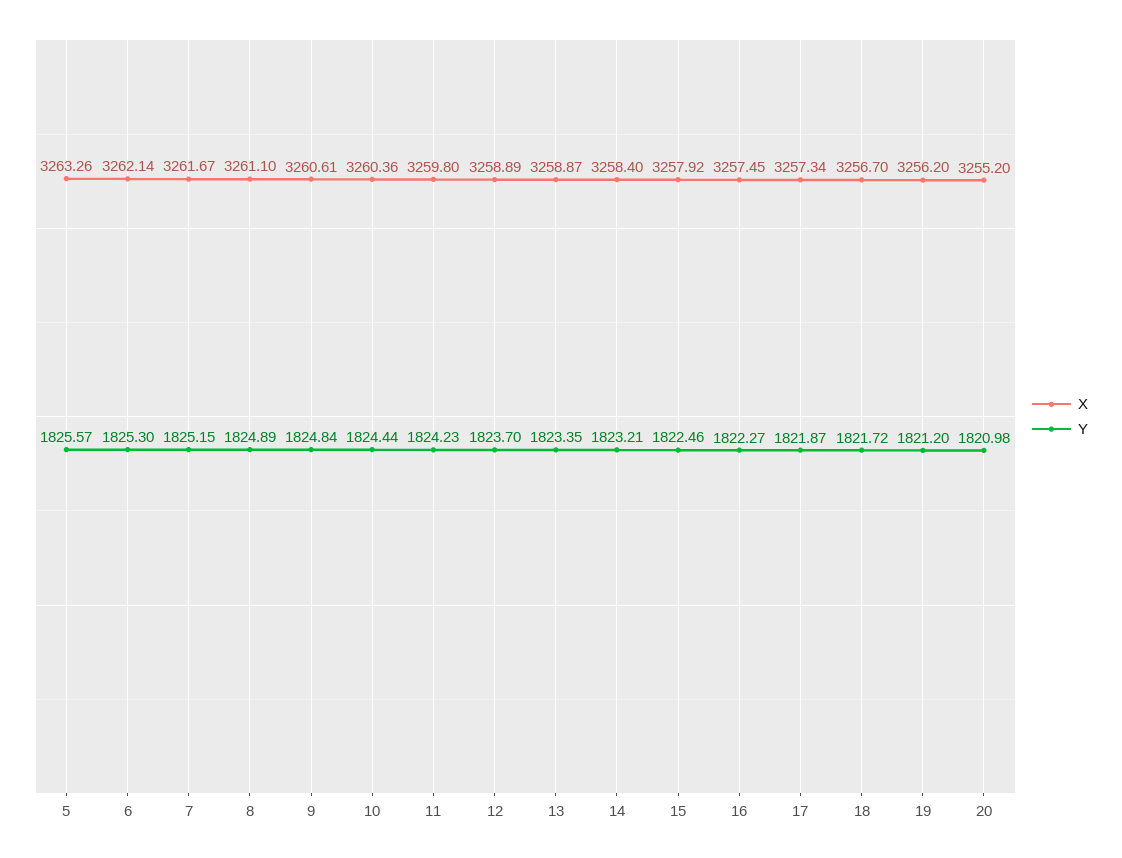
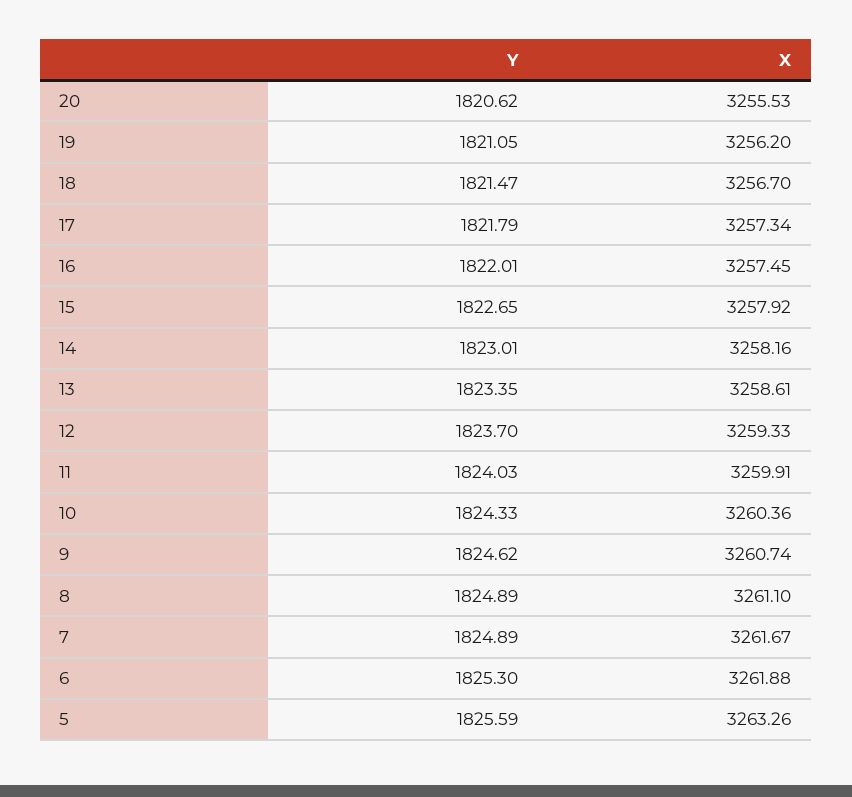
Y, 5: 1825.57 -> 1825.59
X, 6: 3262.14 -> 3261.88
Y, 7: 1825.15 -> 1824.89
X, 9: 3260.61 -> 3260.74
Y, 9: 1824.84 -> 1824.62
Y, 10: 1824.44 -> 1824.33
X, 11: 3259.8 -> 3259.91
Y, 11: 1824.23 -> 1824.03
X, 12: 3258.89 -> 3259.33
X, 13: 3258.87 -> 3258.61
X, 14: 3258.4 -> 3258.16
Y, 14: 1823.21 -> 1823.01
Y, 15: 1822.46 -> 1822.65
Y, 16: 1822.27 -> 1822.01
Y, 17: 1821.87 -> 1821.79
Y, 18: 1821.72 -> 1821.47
Y, 19: 1821.2 -> 1821.05
X, 20: 3255.2 -> 3255.53
Y, 20: 1820.98 -> 1820.62

